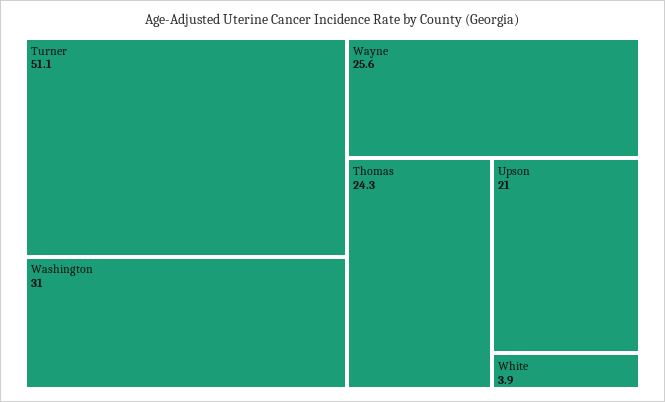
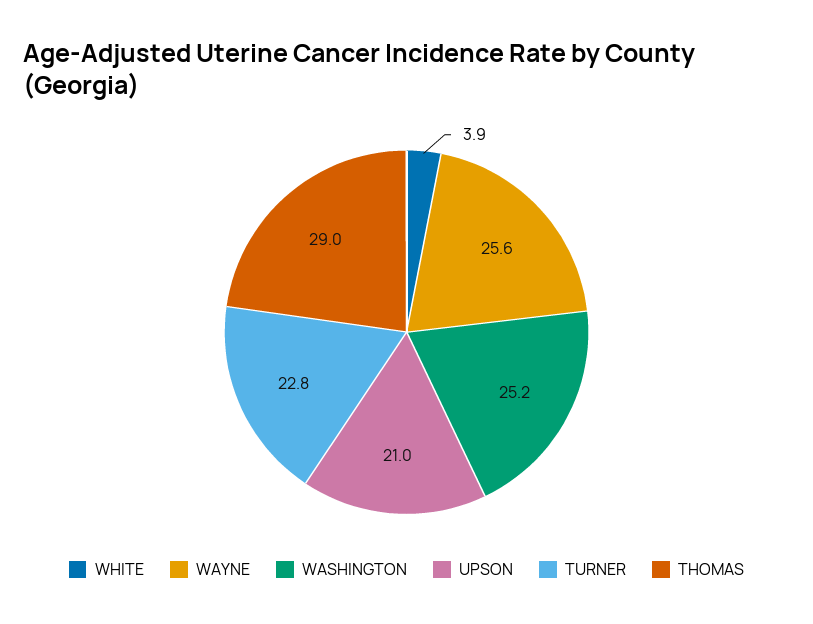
Turner: 51.1 -> 22.8
Washington: 31 -> 25.2
Thomas: 24.3 -> 29

